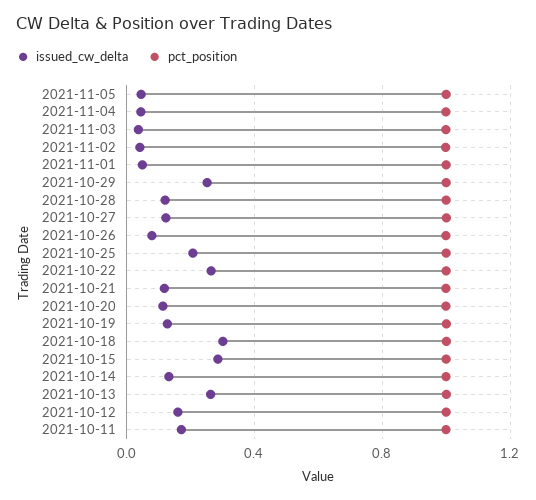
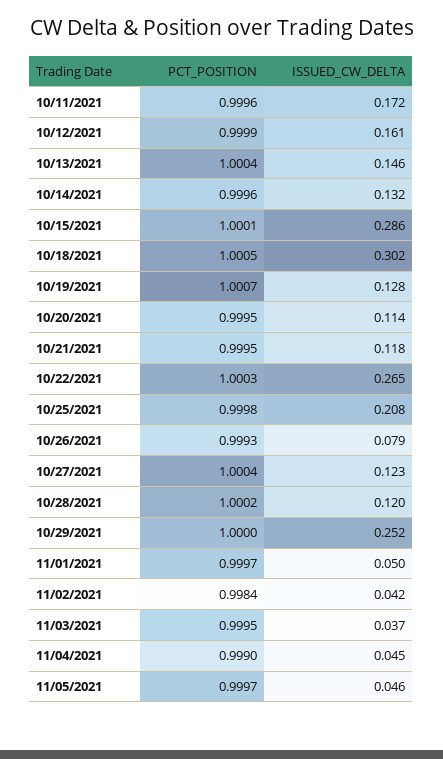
issued_cw_delta, 2021-10-13: 0.25 -> 0.146

